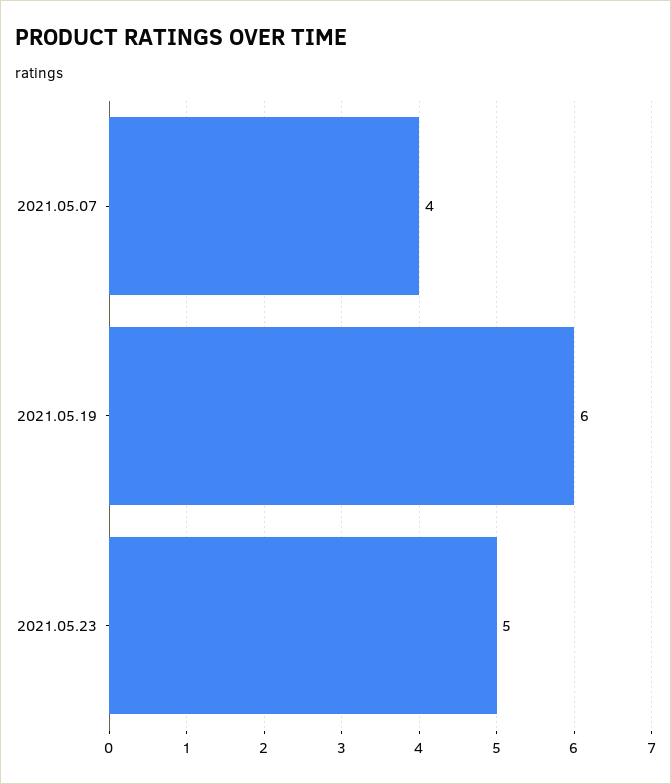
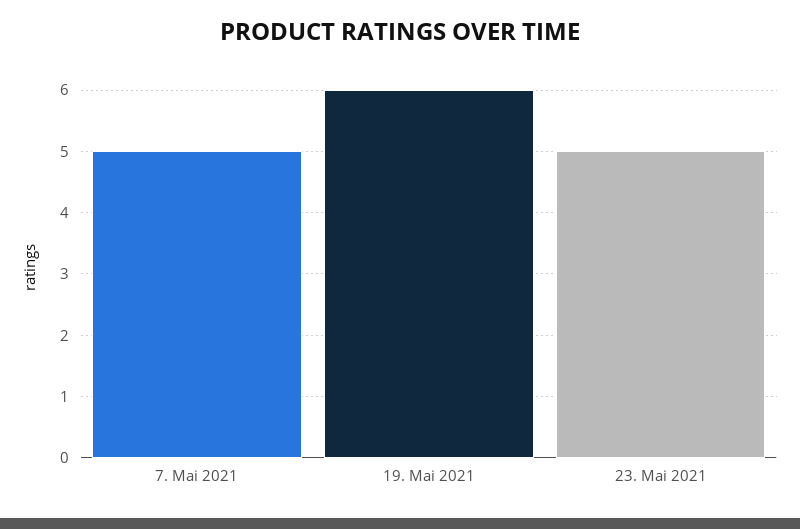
2021.05.07: 4 -> 5

